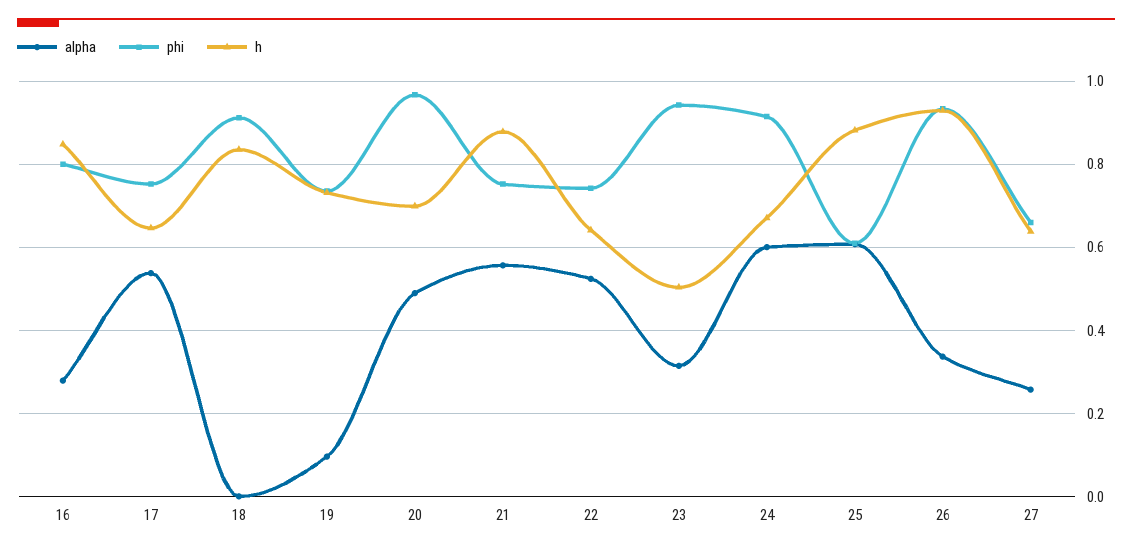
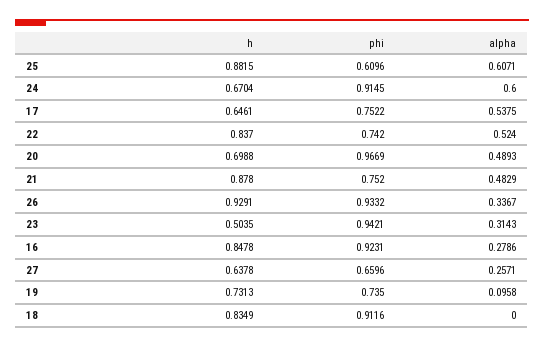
phi, 16: 0.8 -> 0.9231
alpha, 21: 0.56 -> 0.4829
h, 22: 0.64 -> 0.837

